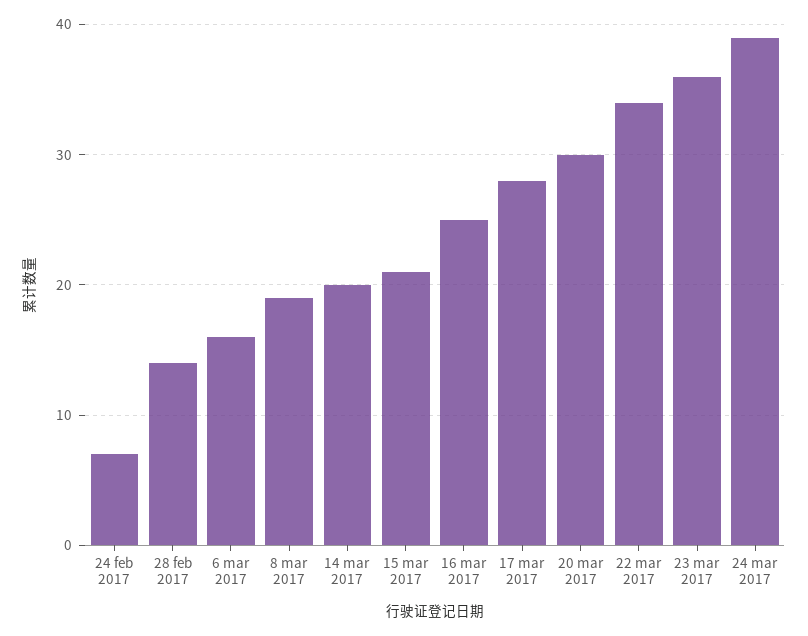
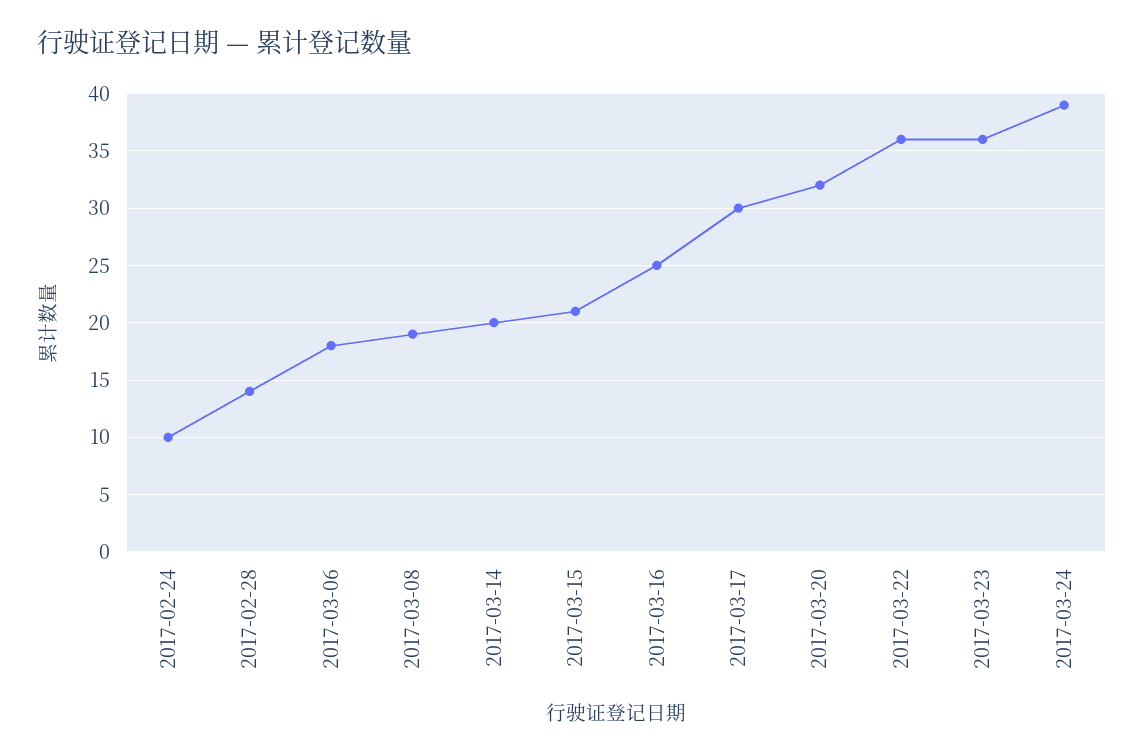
24 feb 2017: 7 -> 10
6 mar 2017: 16 -> 18
17 mar 2017: 28 -> 30
20 mar 2017: 30 -> 32
22 mar 2017: 34 -> 36

